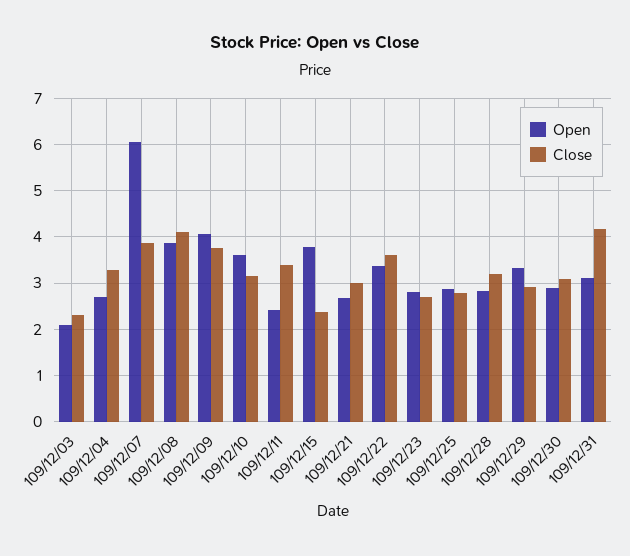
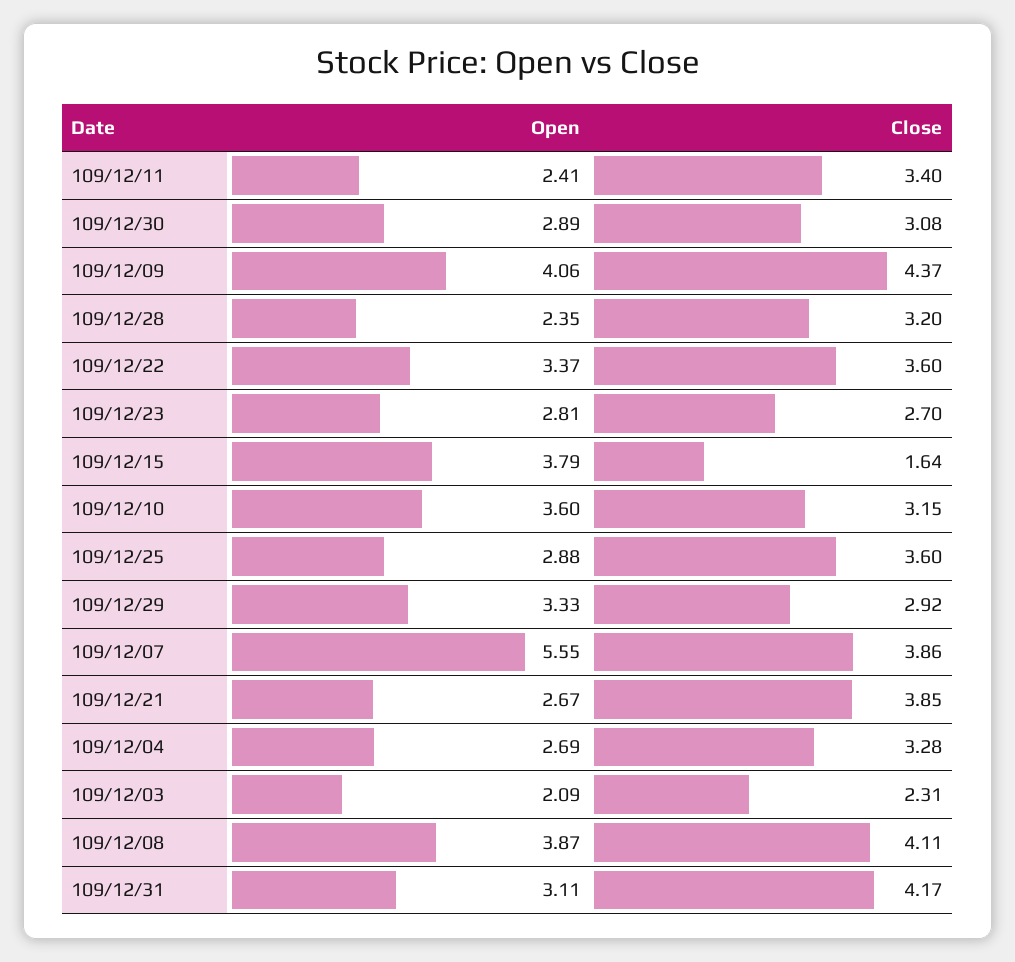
Open, 109/12/07: 6 -> 5.55
Close, 109/12/09: 3.8 -> 4.37
Close, 109/12/15: 2.4 -> 1.64
Close, 109/12/21: 3 -> 3.85
Close, 109/12/25: 2.8 -> 3.6
Open, 109/12/28: 2.8 -> 2.35

